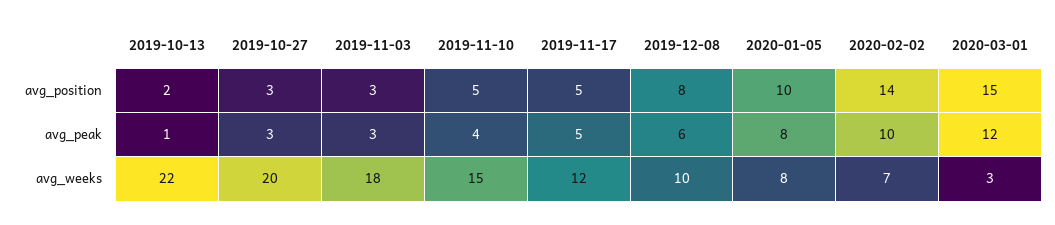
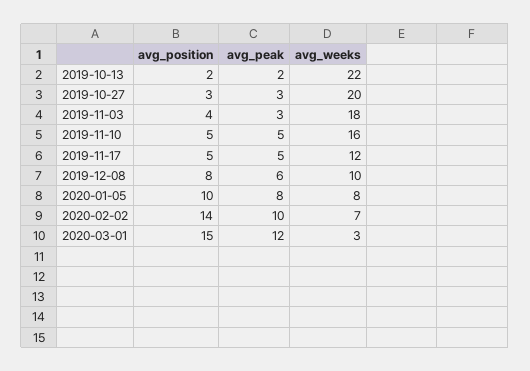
2019-11-03, avg_position: 3 -> 4
2019-10-13, avg_peak: 1 -> 2
2019-11-10, avg_peak: 4 -> 5
2019-11-10, avg_weeks: 15 -> 16

